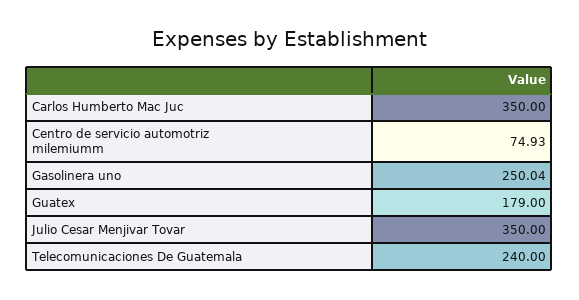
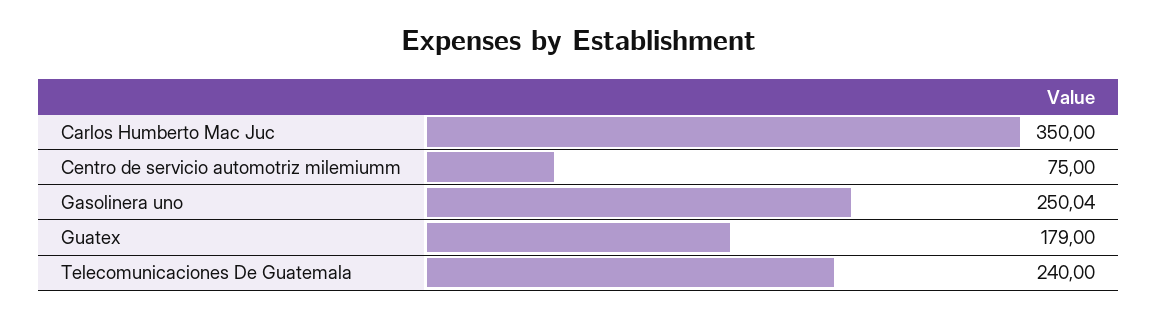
Centro de servicio automotriz milemiumm: 74.93 -> 75
Julio Cesar Menjivar Tovar: 350 -> none

